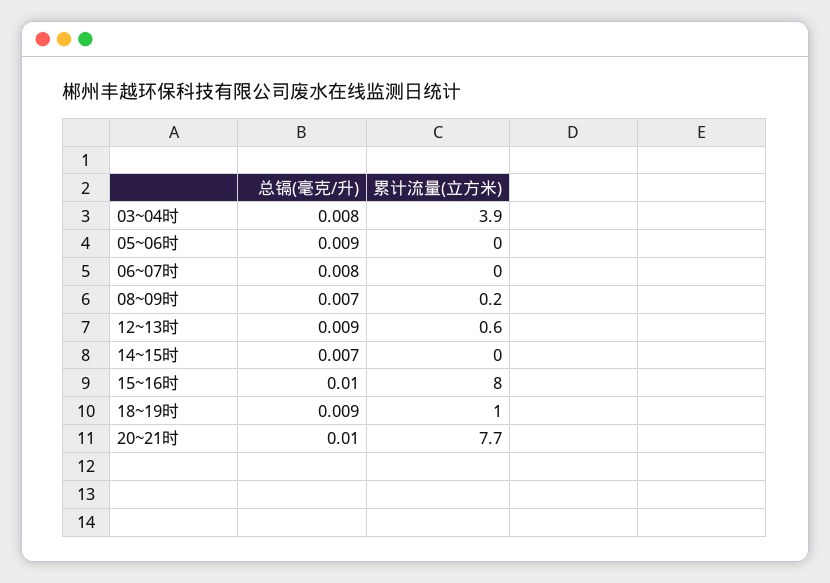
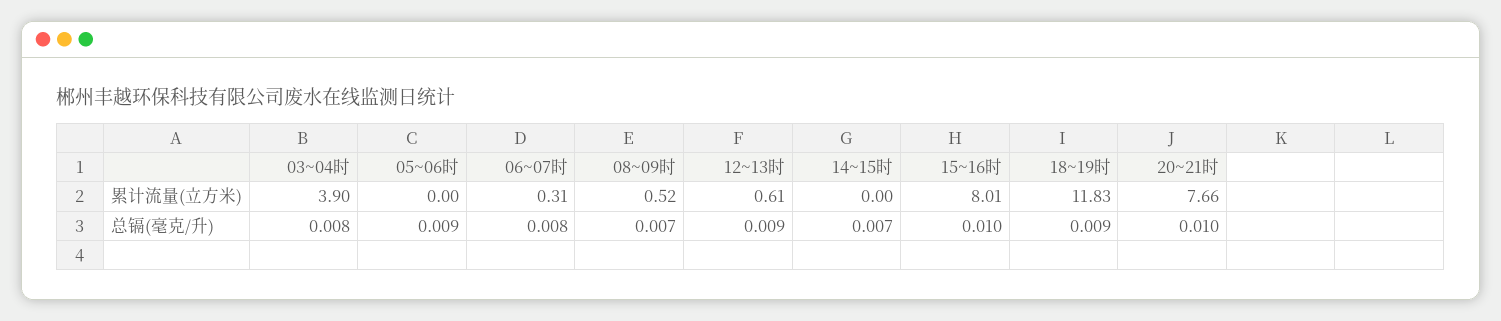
累计流量(立方米), 06~07时: 0 -> 0.31
累计流量(立方米), 08~09时: 0.2 -> 0.52
累计流量(立方米), 18~19时: 1 -> 11.83

